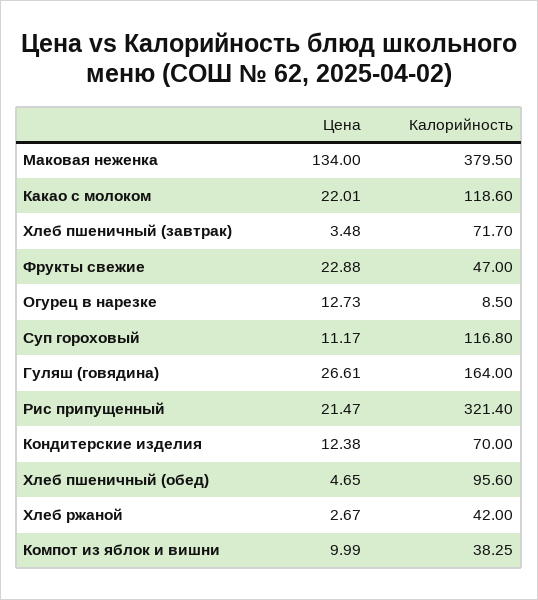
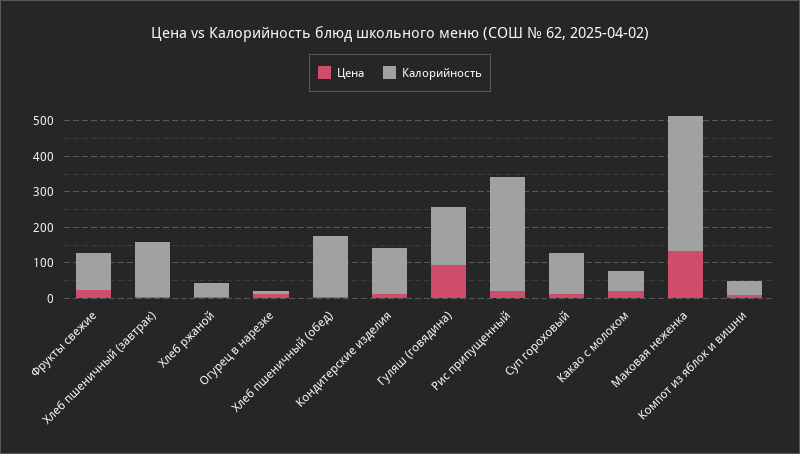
Калорийность, Какао с молоком: 118.6 -> 50
Калорийность, Хлеб пшеничный (завтрак): 71.7 -> 150
Калорийность, Фрукты свежие: 47 -> 100
Цена, Гуляш (говядина): 26.61 -> 100
Калорийность, Кондитерские изделия: 70 -> 125
Калорийность, Хлеб пшеничный (обед): 95.6 -> 175

